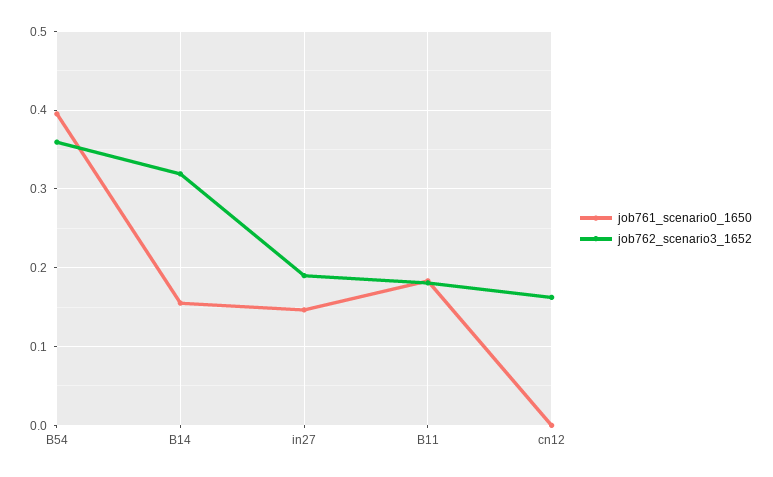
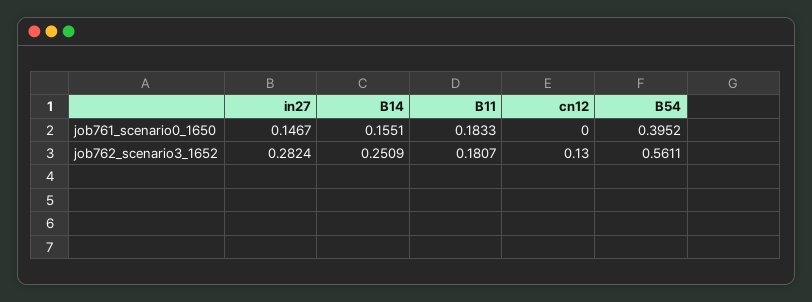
job762_scenario3_1652, B54: 0.36 -> 0.5611
job762_scenario3_1652, B14: 0.32 -> 0.2509
job762_scenario3_1652, in27: 0.19 -> 0.2824
job762_scenario3_1652, cn12: 0.16 -> 0.13

